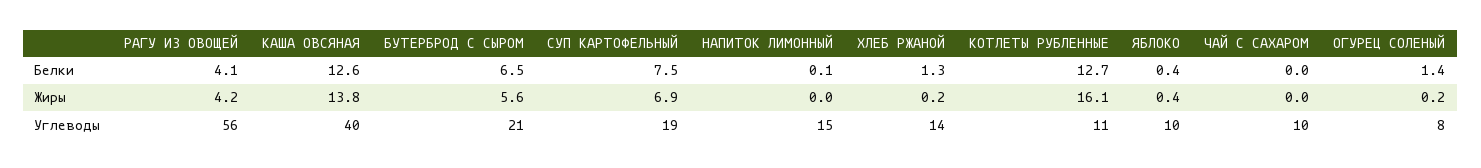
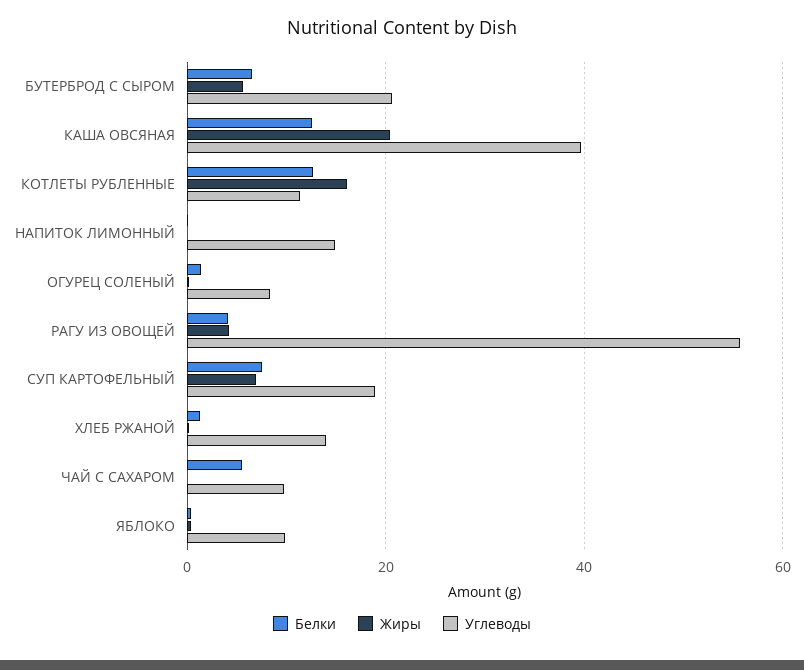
Белки, ЧАЙ С САХАРОМ: 0 -> 6
Жиры, КАША ОВСЯНАЯ: 13.8 -> 20

